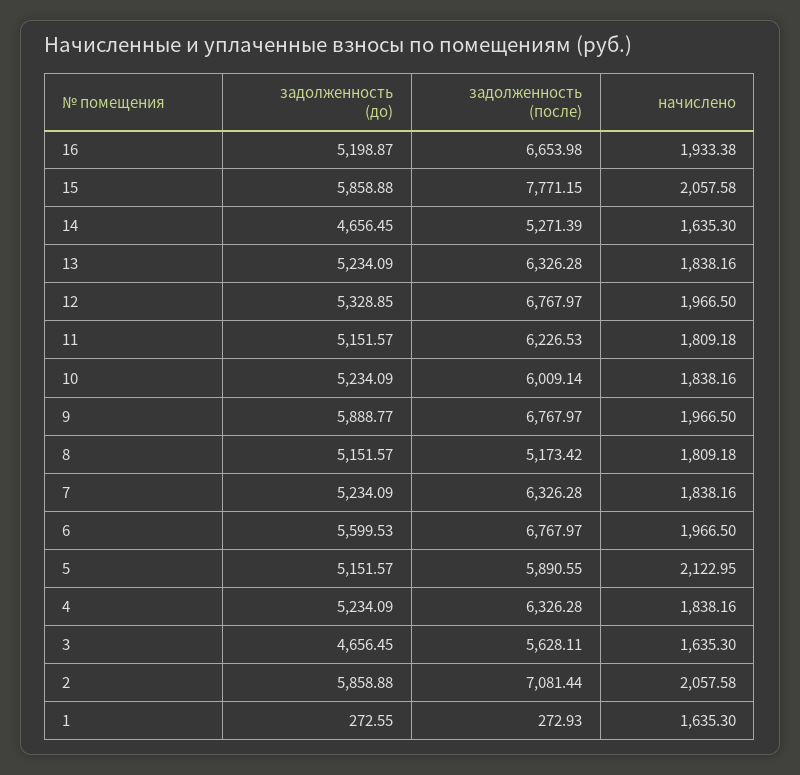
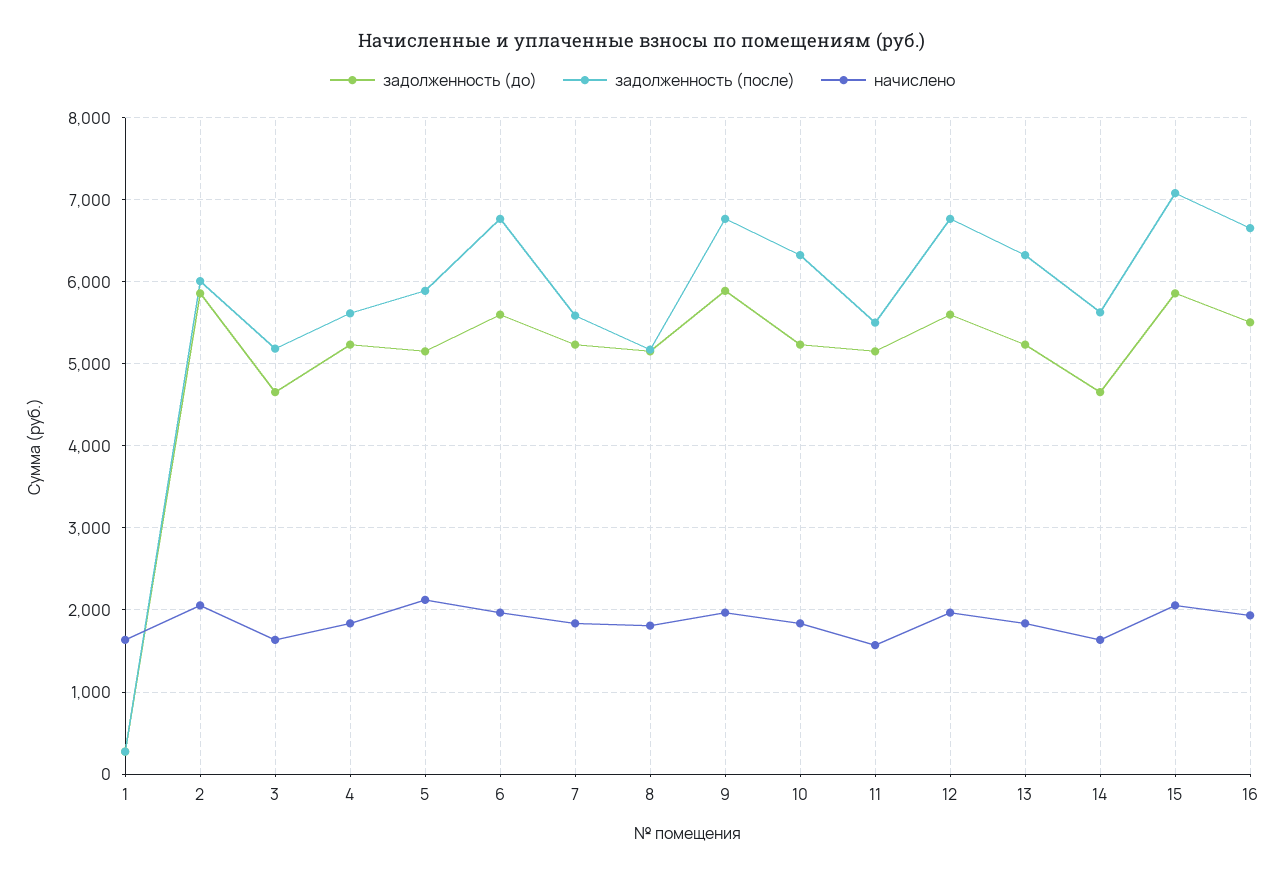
задолженность (до), 16: 5198.87 -> 5500
задолженность (после), 15: 7771.15 -> 7100
задолженность (после), 14: 5271.39 -> 5600
задолженность (до), 12: 5328.85 -> 5600
задолженность (после), 11: 6226.53 -> 5500
начислено, 11: 1809.18 -> 1600
задолженность (после), 10: 6009.14 -> 6300
задолженность (после), 7: 6326.28 -> 5600
задолженность (после), 4: 6326.28 -> 5600
задолженность (после), 3: 5628.11 -> 5200
задолженность (после), 2: 7081.44 -> 6000

